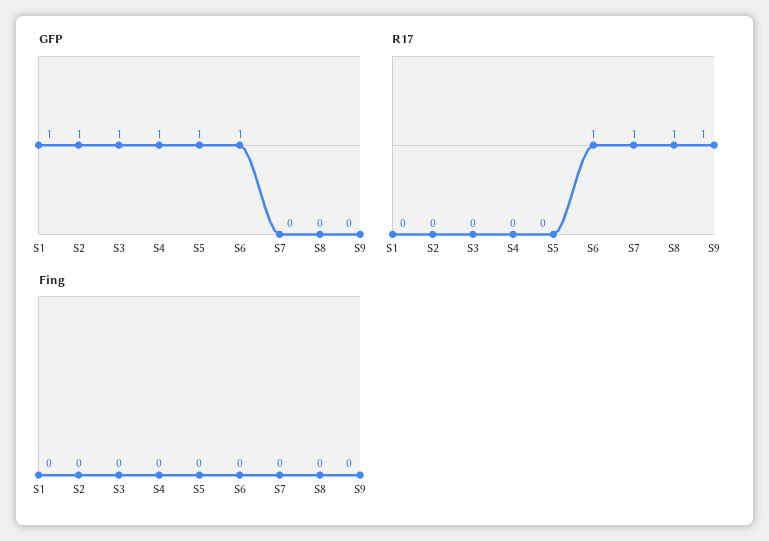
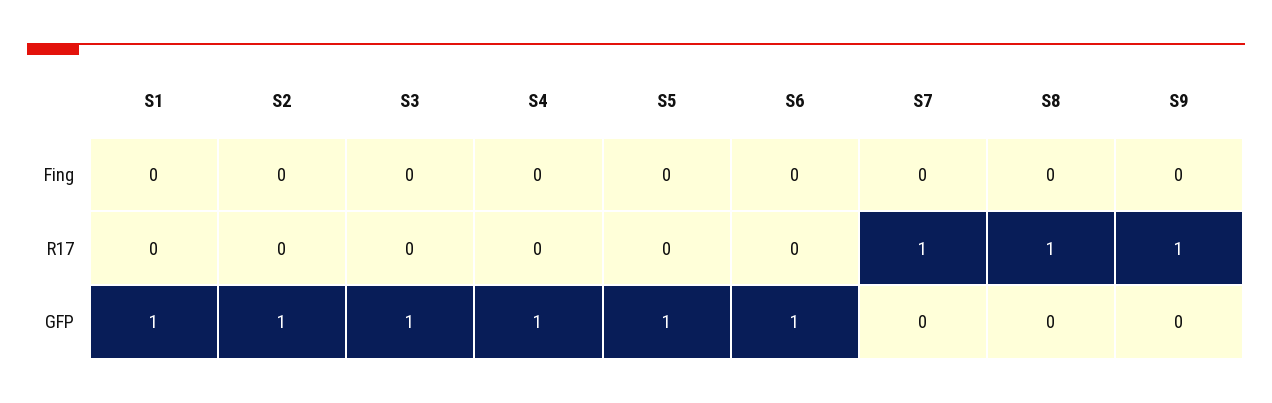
R17, S6: 1 -> 0

